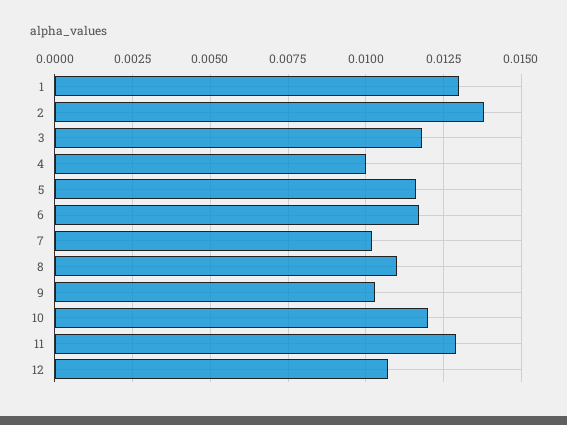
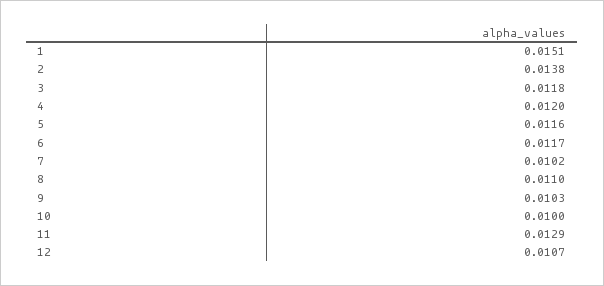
1: 0.013 -> 0.0151
4: 0.01 -> 0.012
10: 0.012 -> 0.01

